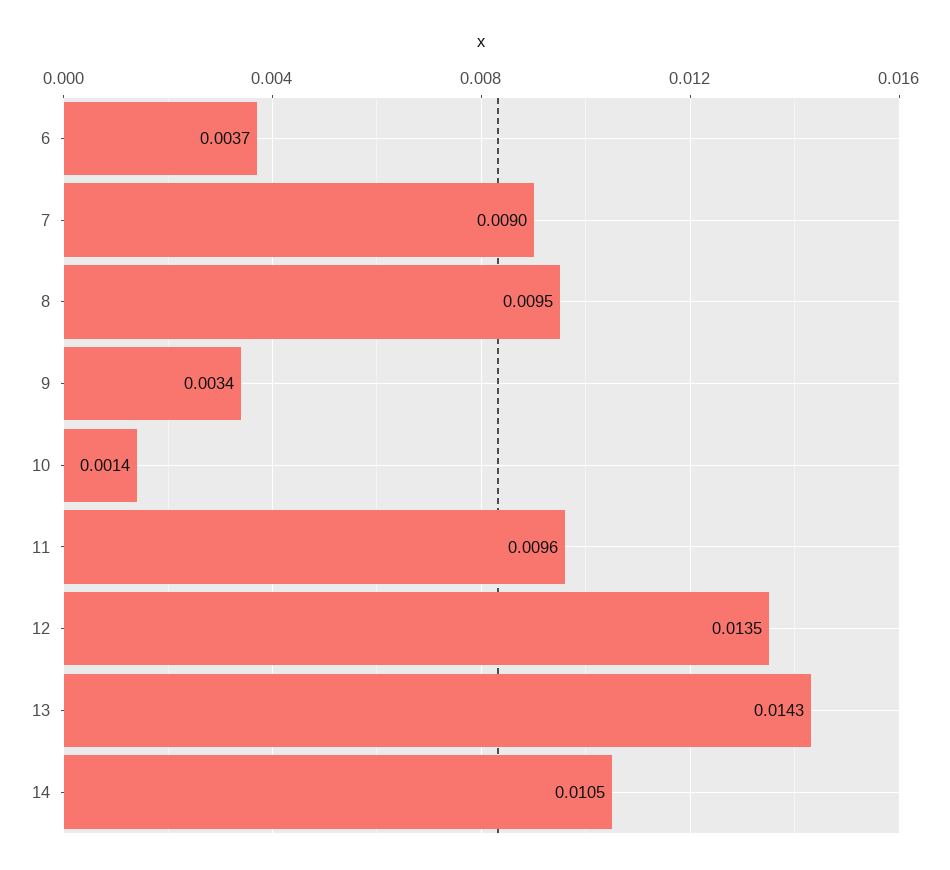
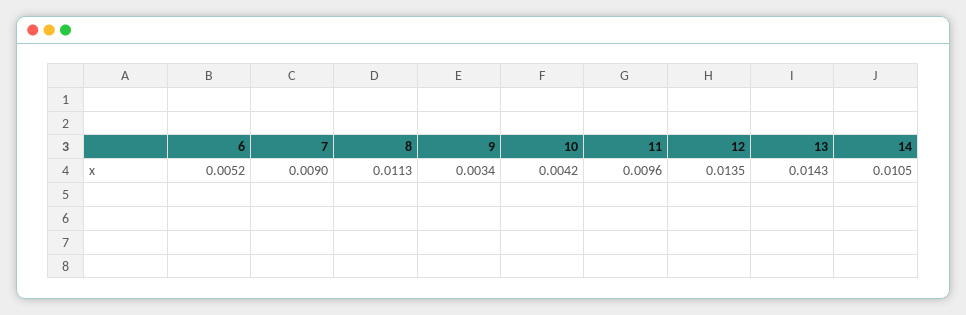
6: 0.0037 -> 0.0052
8: 0.0095 -> 0.0113
10: 0.0014 -> 0.0042

